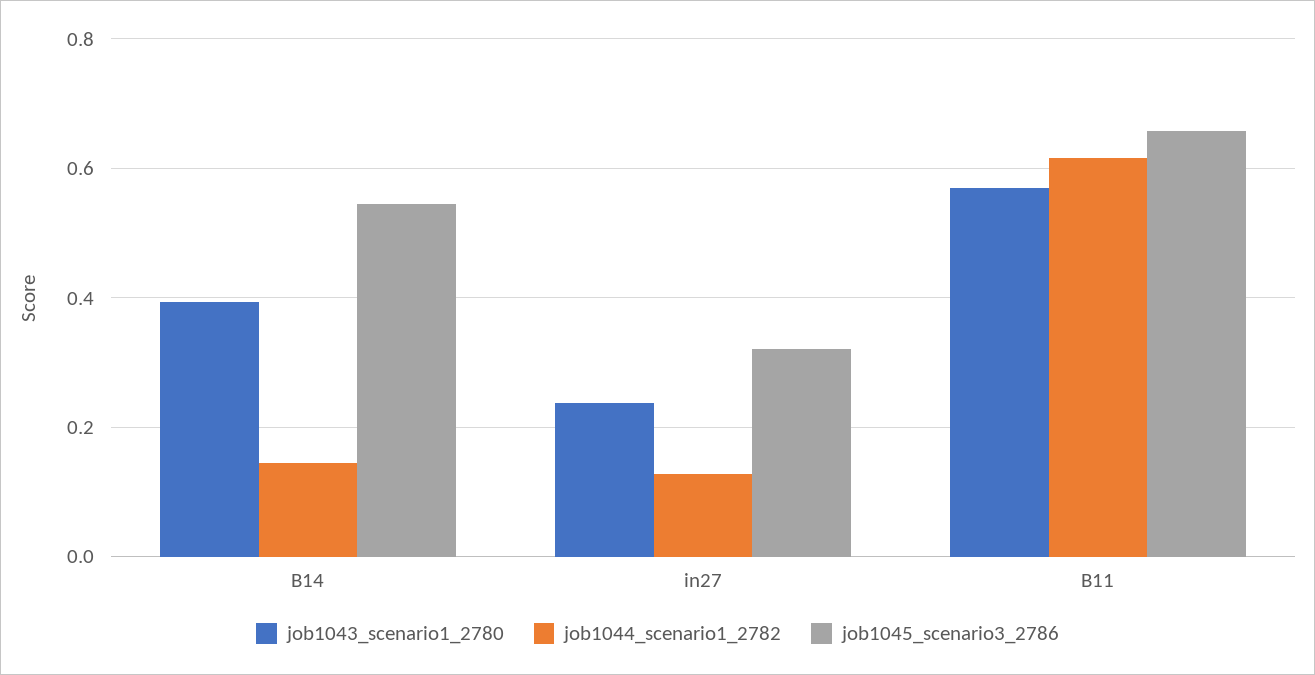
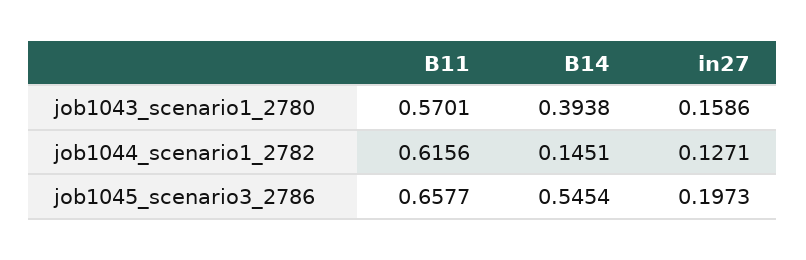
job1043_scenario1_2780, in27: 0.24 -> 0.1586
job1045_scenario3_2786, in27: 0.32 -> 0.1973

